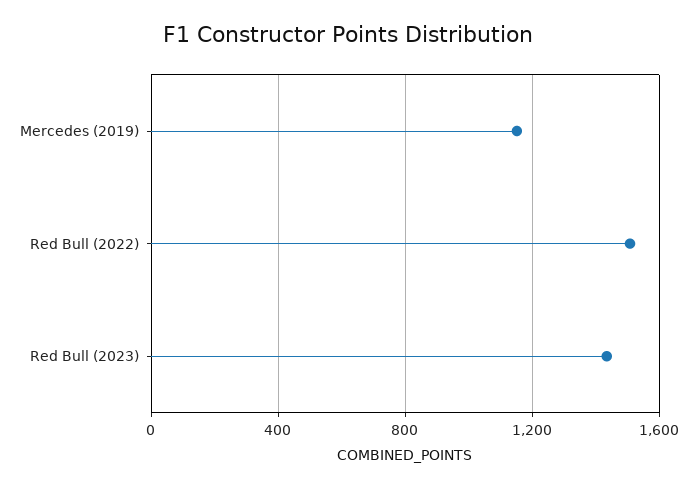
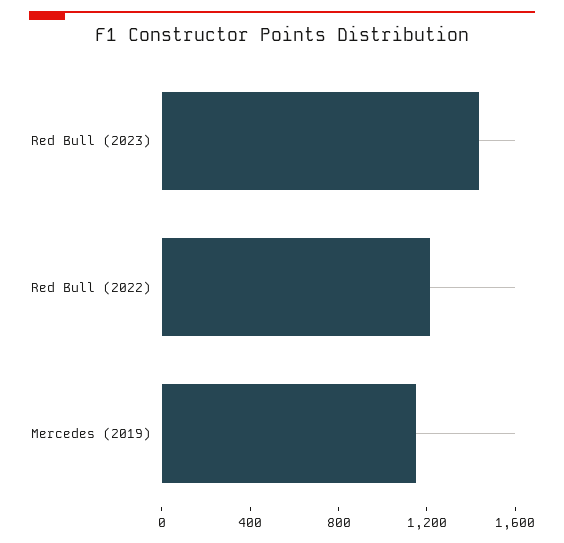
Red Bull (2022): 1500 -> 1200

